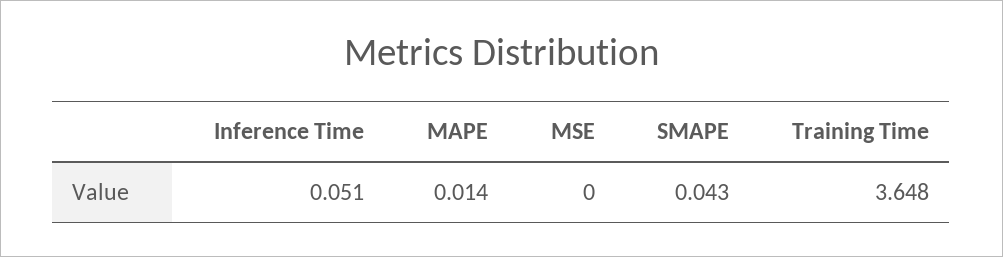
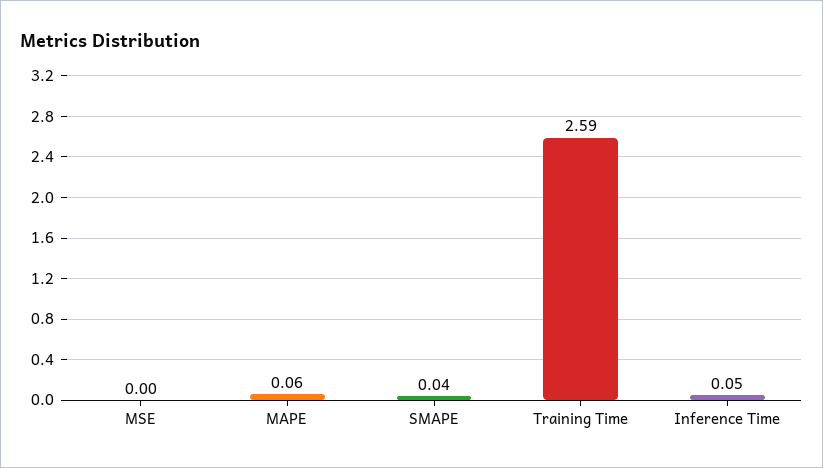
MAPE: 0.014 -> 0.06
Training Time: 3.648 -> 2.59

